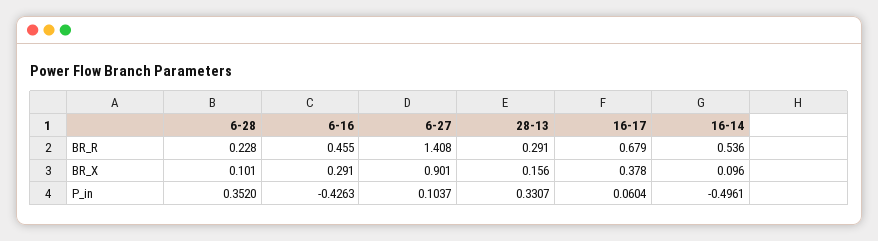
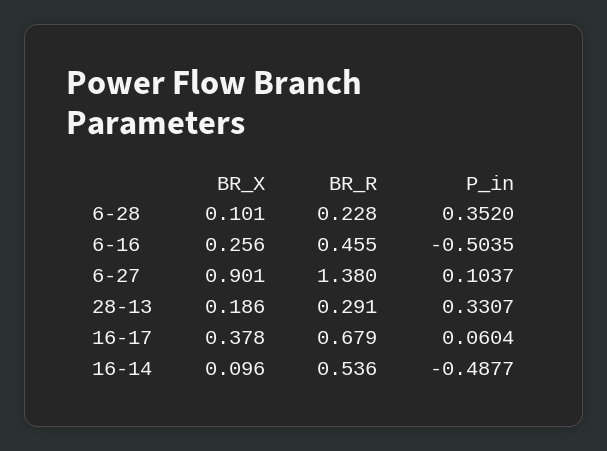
6-27, BR_R: 1.408 -> 1.38
6-16, BR_X: 0.291 -> 0.256
28-13, BR_X: 0.156 -> 0.186
6-16, P_in: -0.4263 -> -0.5035
16-14, P_in: -0.4961 -> -0.4877

